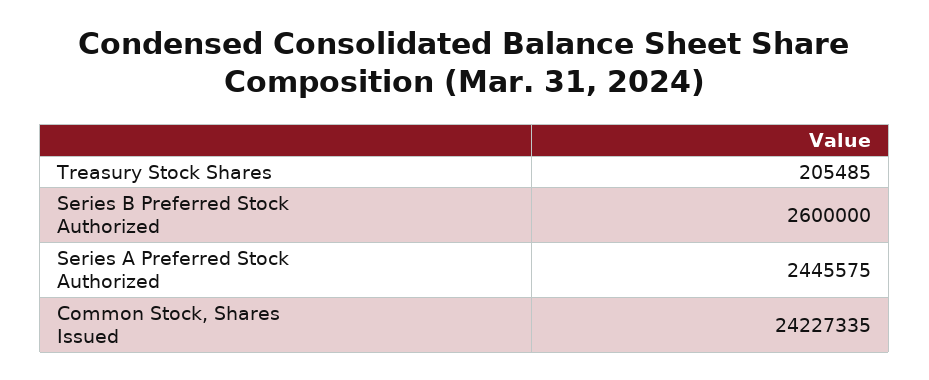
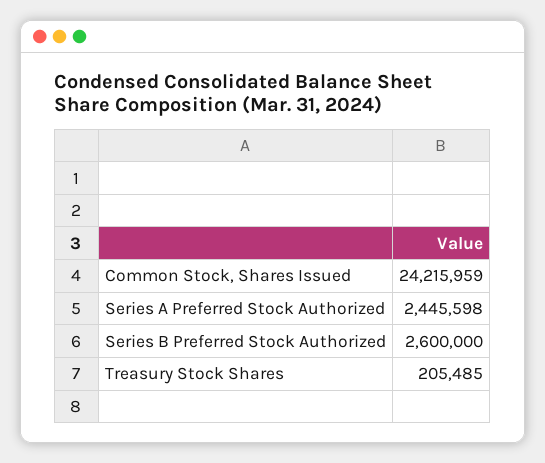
Series A Preferred Stock Authorized: 2445575 -> 2445598
Common Stock, Shares Issued: 24227335 -> 24215959

